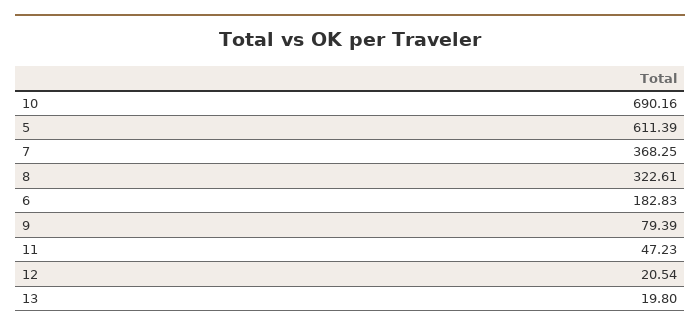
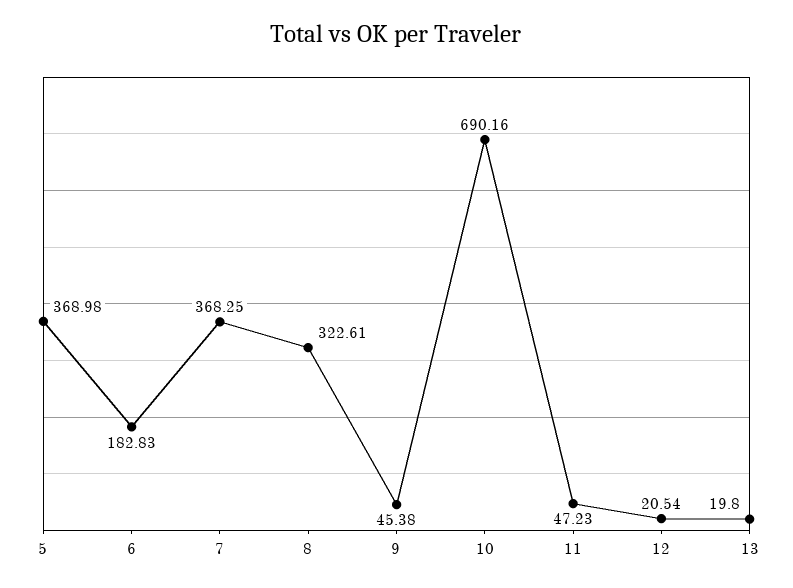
5: 611.39 -> 368.98
9: 79.39 -> 45.38

